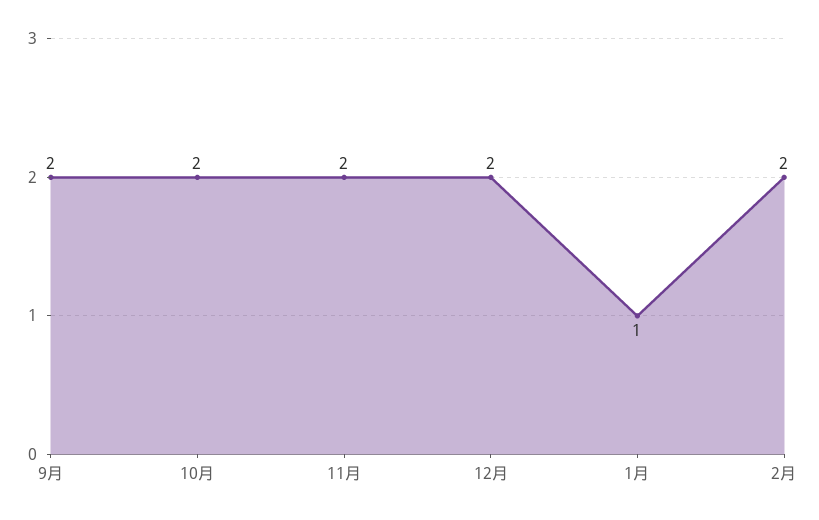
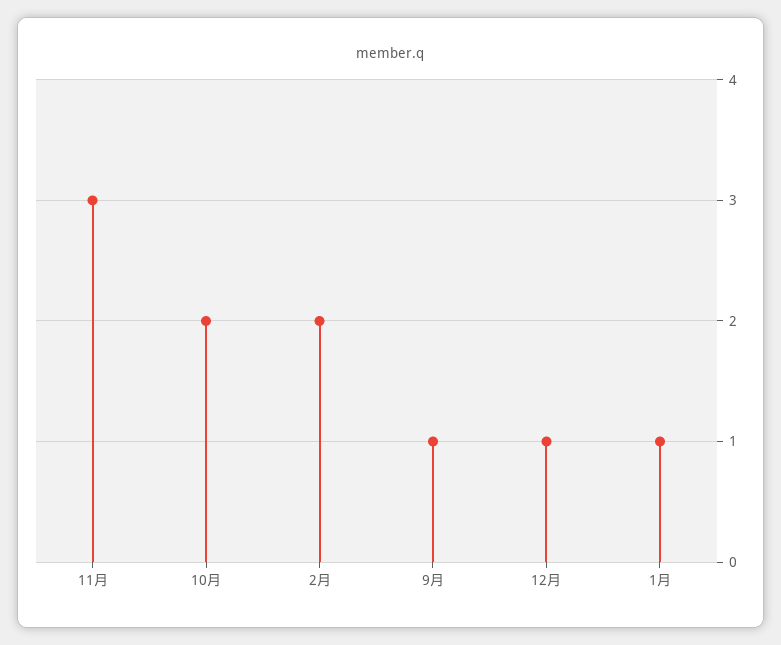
9月: 2 -> 1
11月: 2 -> 3
12月: 2 -> 1

